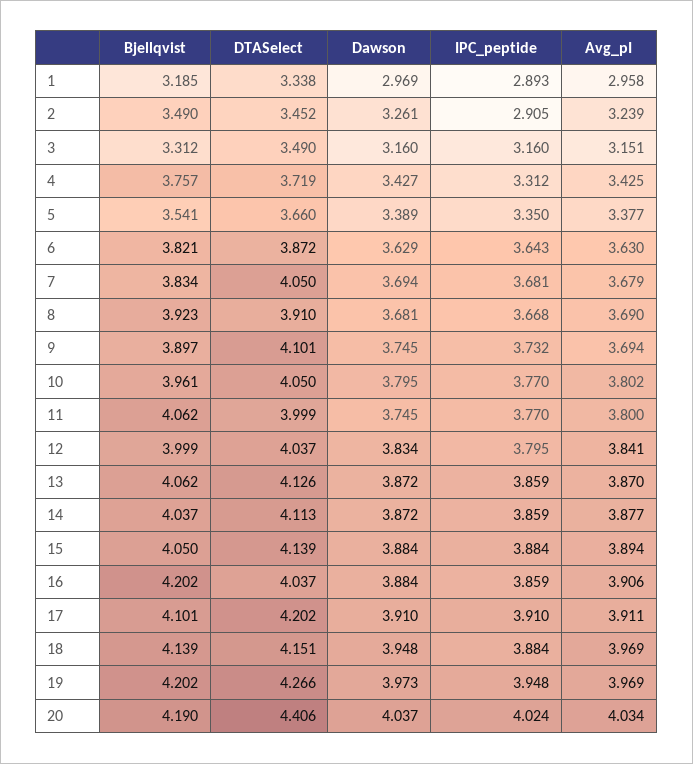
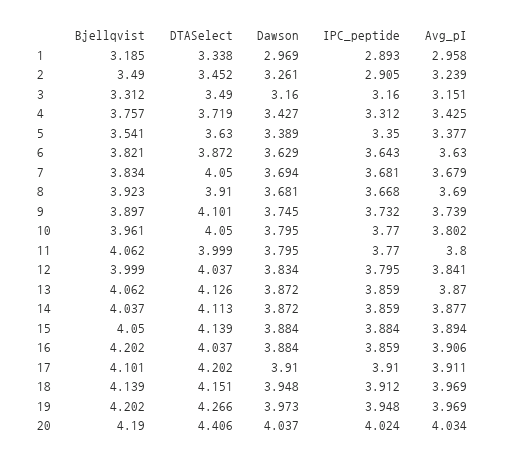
DTASelect, 5: 3.66 -> 3.63
Avg_pI, 9: 3.694 -> 3.739
Dawson, 11: 3.745 -> 3.795
IPC_peptide, 18: 3.884 -> 3.912

